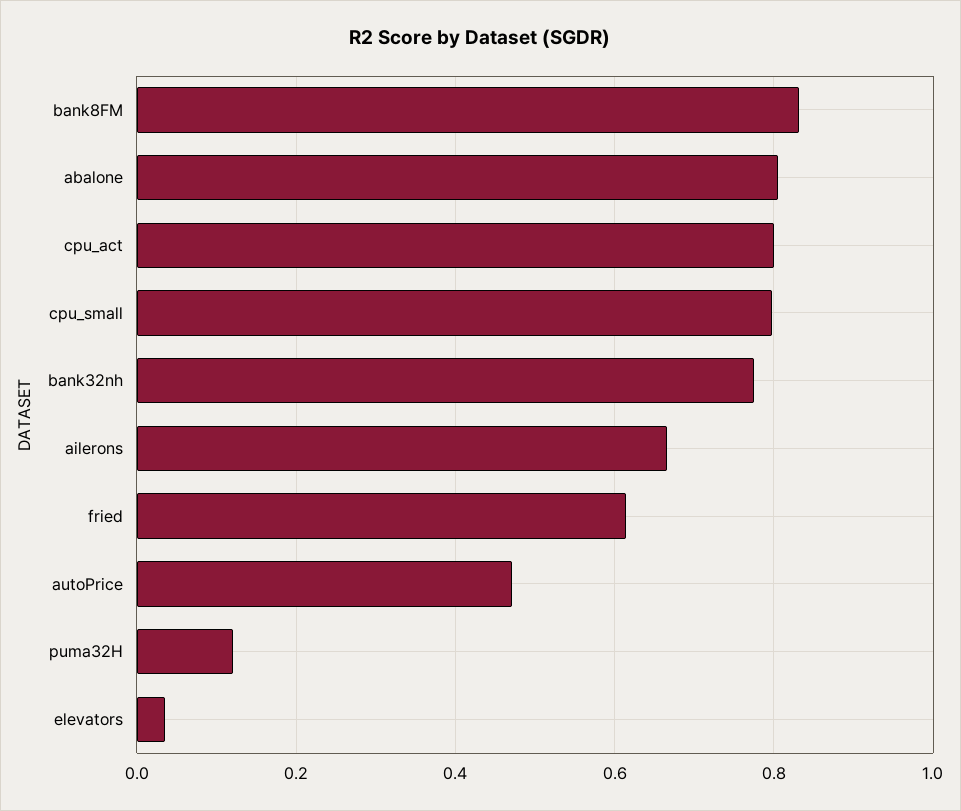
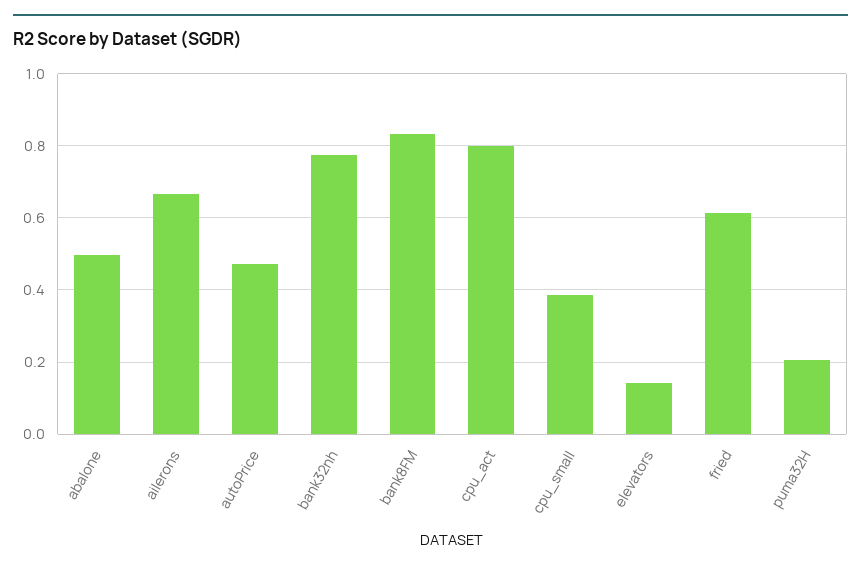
abalone: 0.8 -> 0.5
cpu_small: 0.8 -> 0.38
puma32H: 0.12 -> 0.2
elevators: 0.04 -> 0.14

